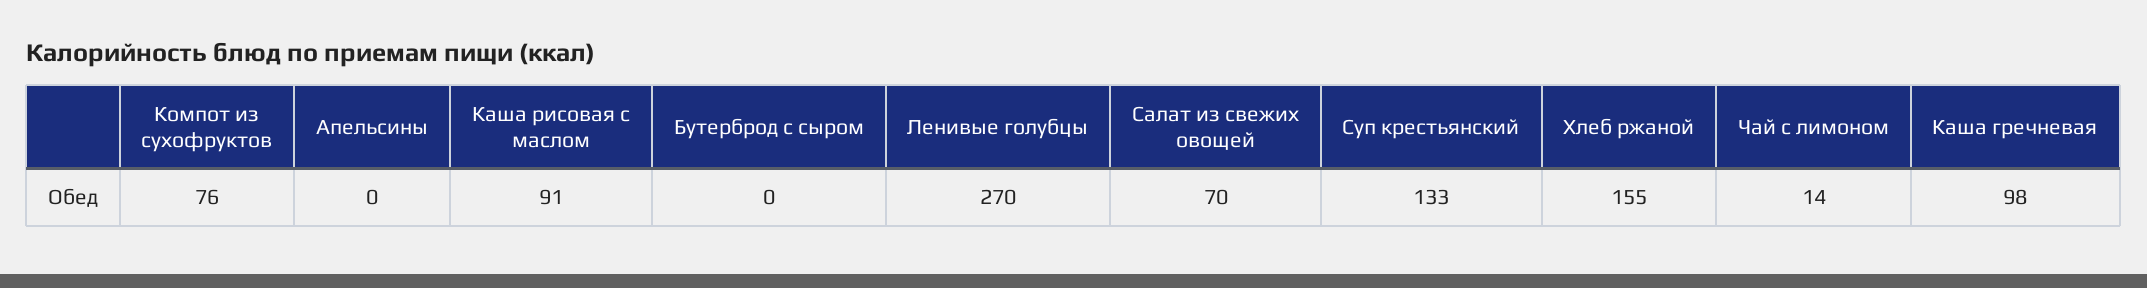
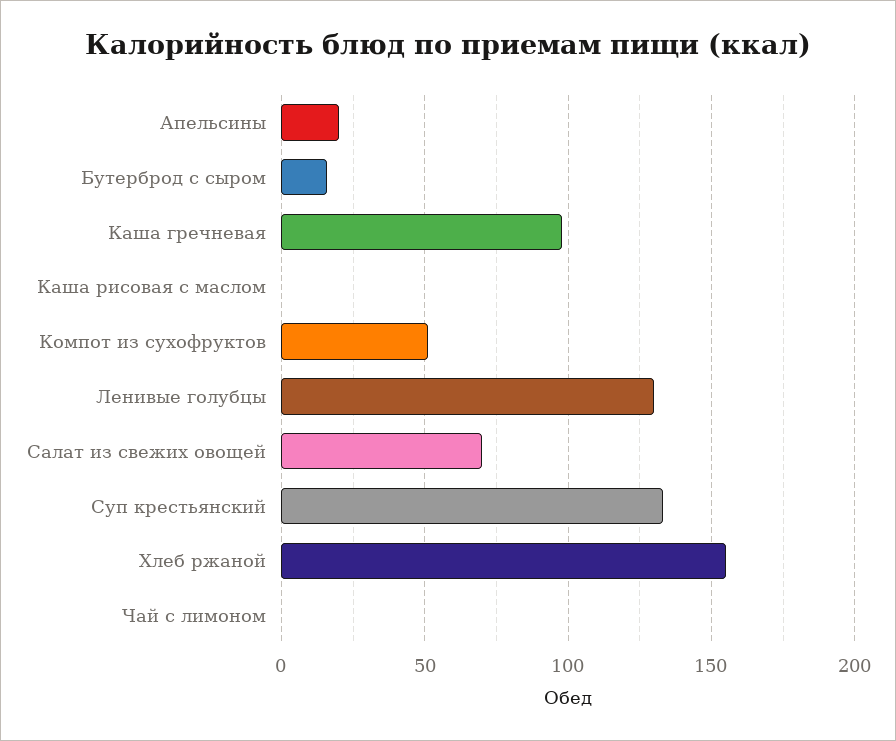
Компот из сухофруктов: 76 -> 50
Апельсины: 0 -> 20
Каша рисовая с маслом: 91 -> 0
Бутерброд с сыром: 0 -> 15
Ленивые голубцы: 270 -> 130
Чай с лимоном: 14 -> 0

